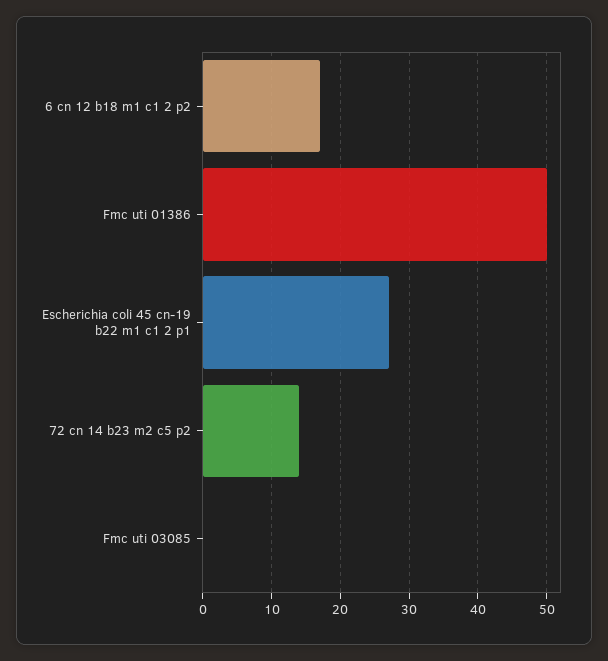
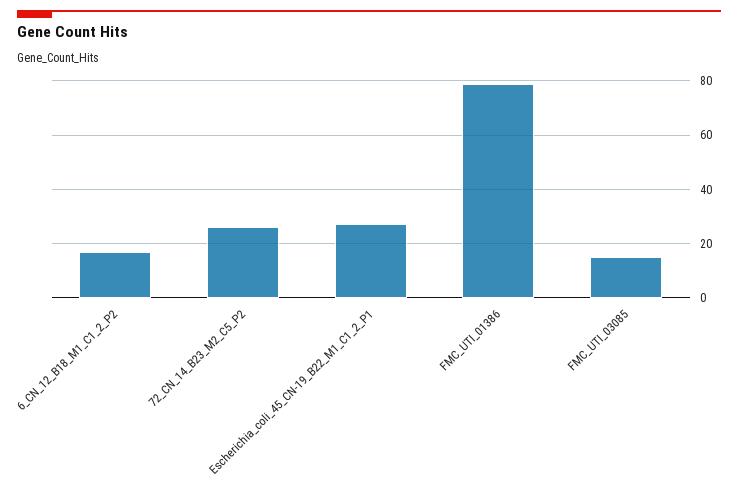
Fmc uti 01386: 50 -> 80
72 cn 14 b23 m2 c5 p2: 14 -> 25
Fmc uti 03085: 0 -> 15

